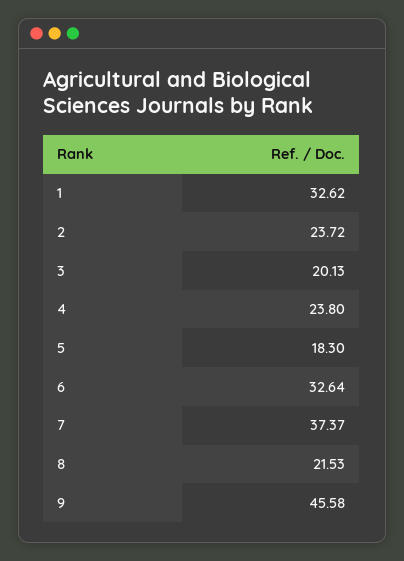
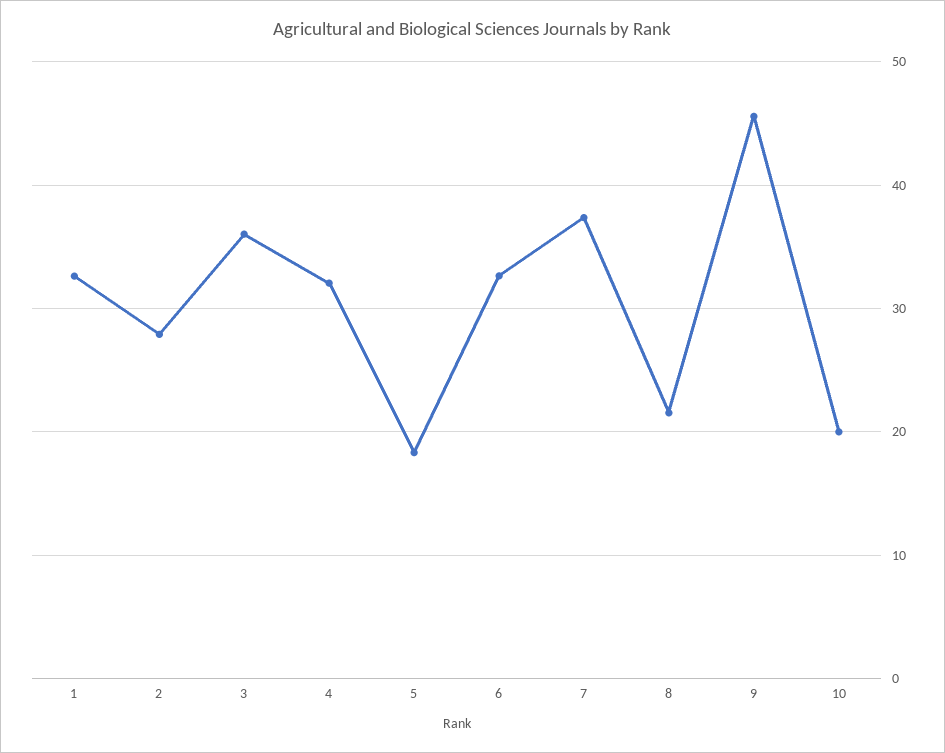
2: 23.72 -> 28
3: 20.13 -> 36
4: 23.8 -> 32
10: none -> 20

